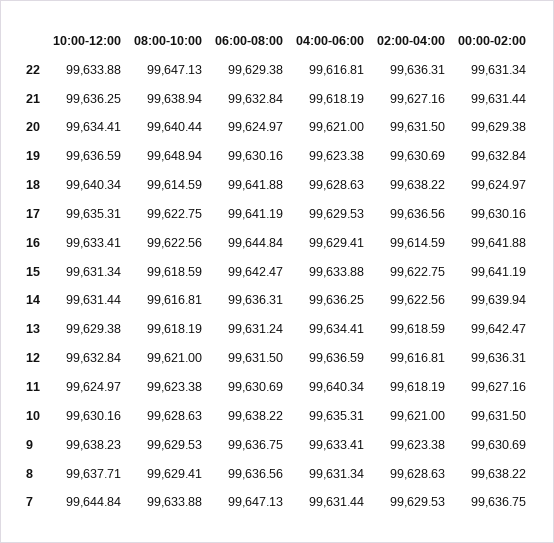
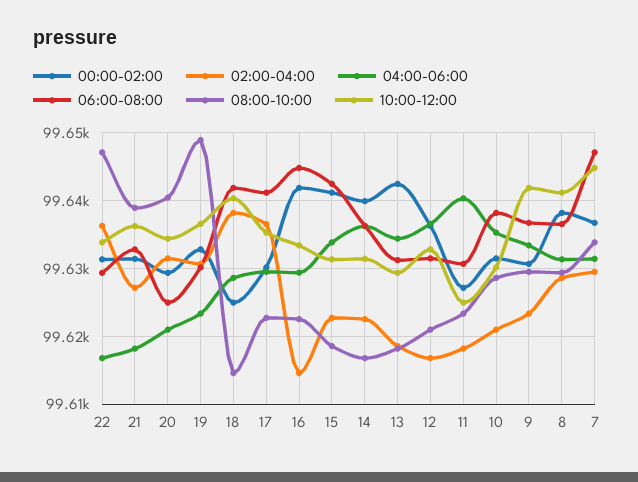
10:00-12:00, 9: 99638.23 -> 99642
10:00-12:00, 8: 99637.71 -> 99641

